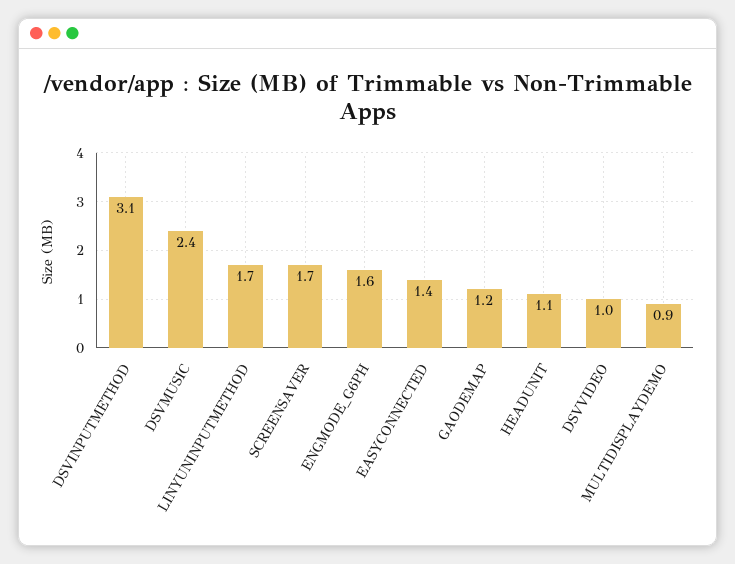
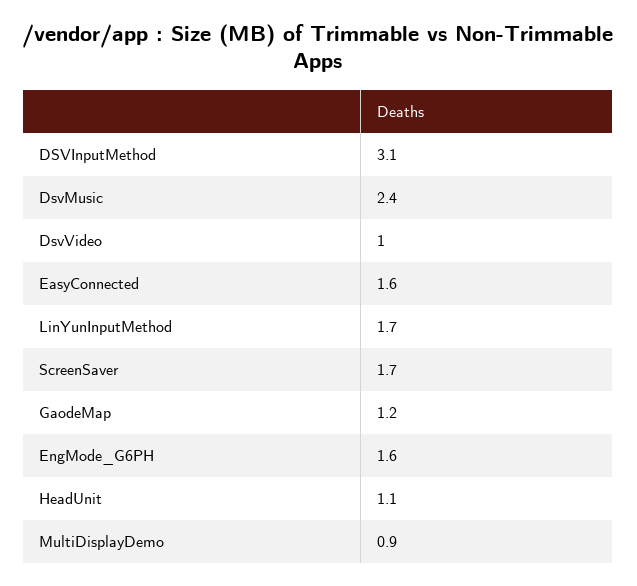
EASYCONNECTED: 1.4 -> 1.6

